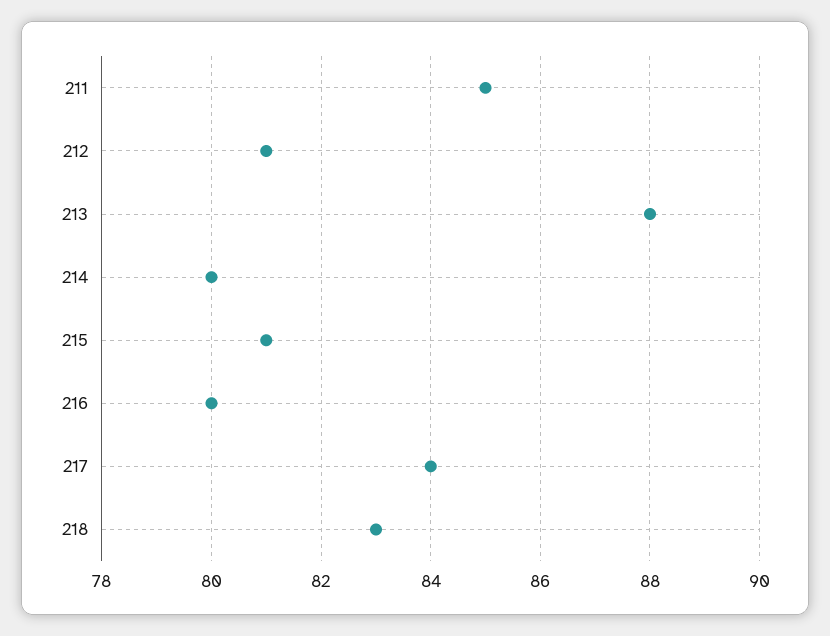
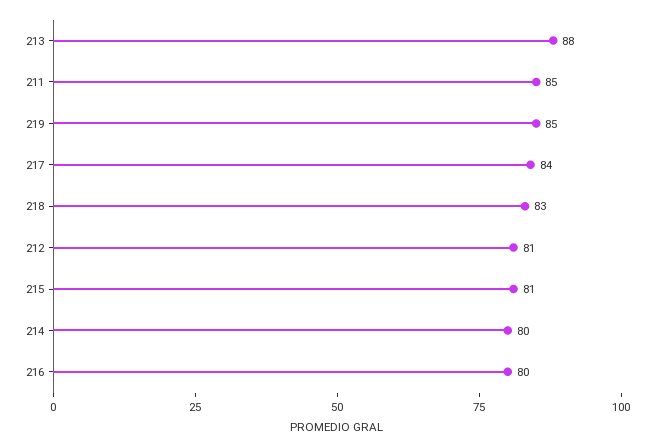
219: none -> 85

